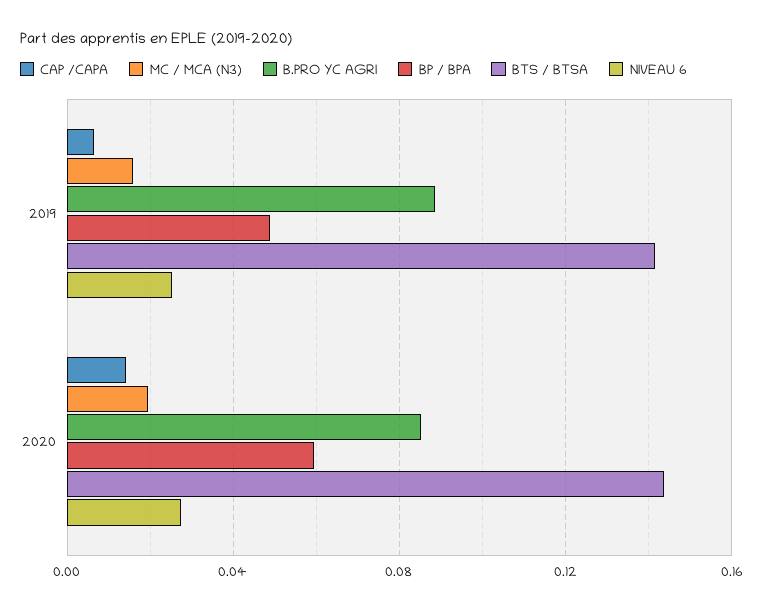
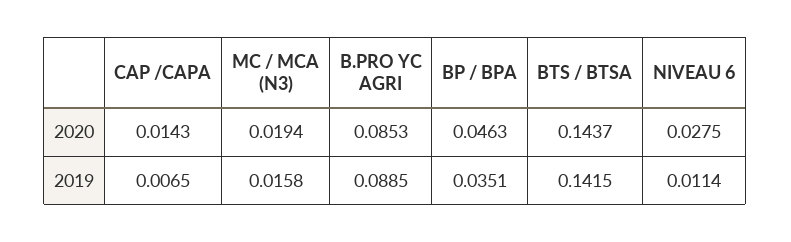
BP / BPA, 2019: 0.05 -> 0.0351
NIVEAU 6, 2019: 0.025 -> 0.0114
BP / BPA, 2020: 0.06 -> 0.0463

